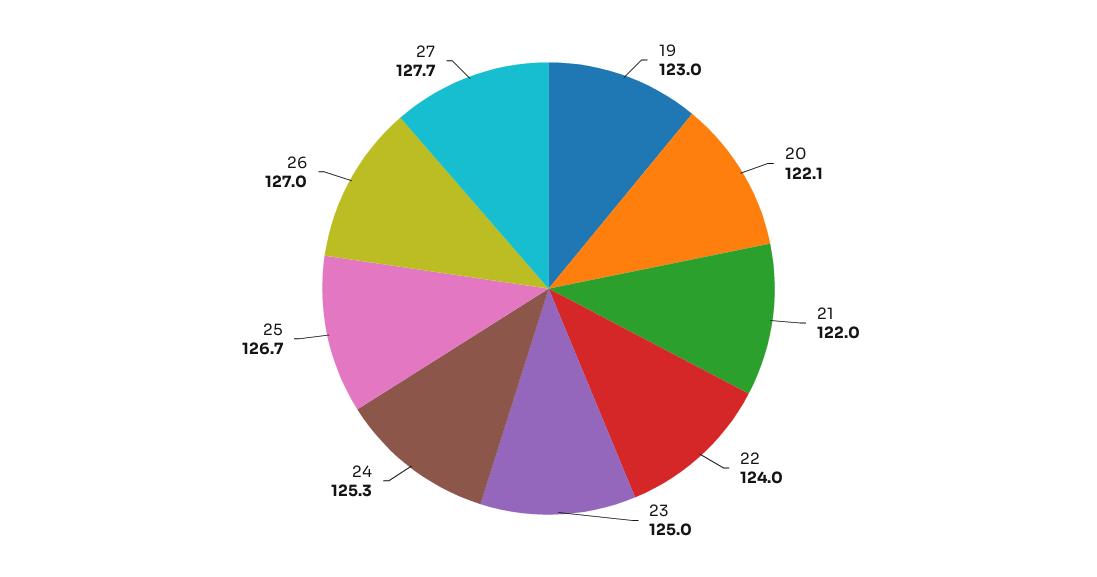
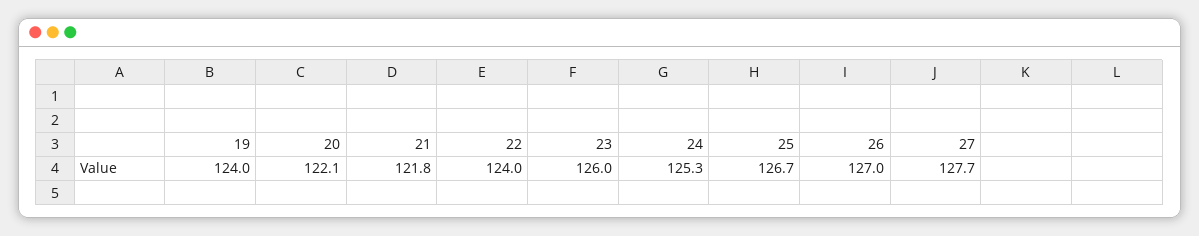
19: 123 -> 124
21: 122 -> 121.8
23: 125 -> 126

